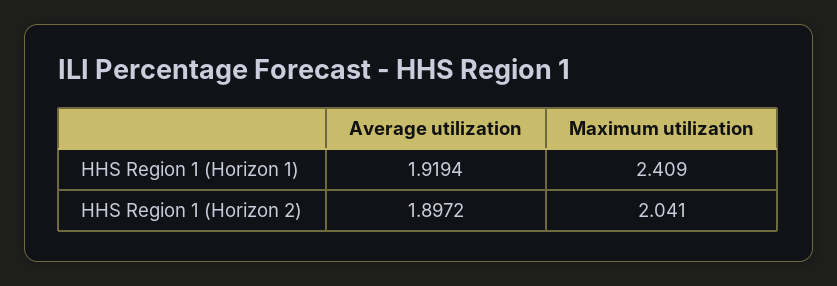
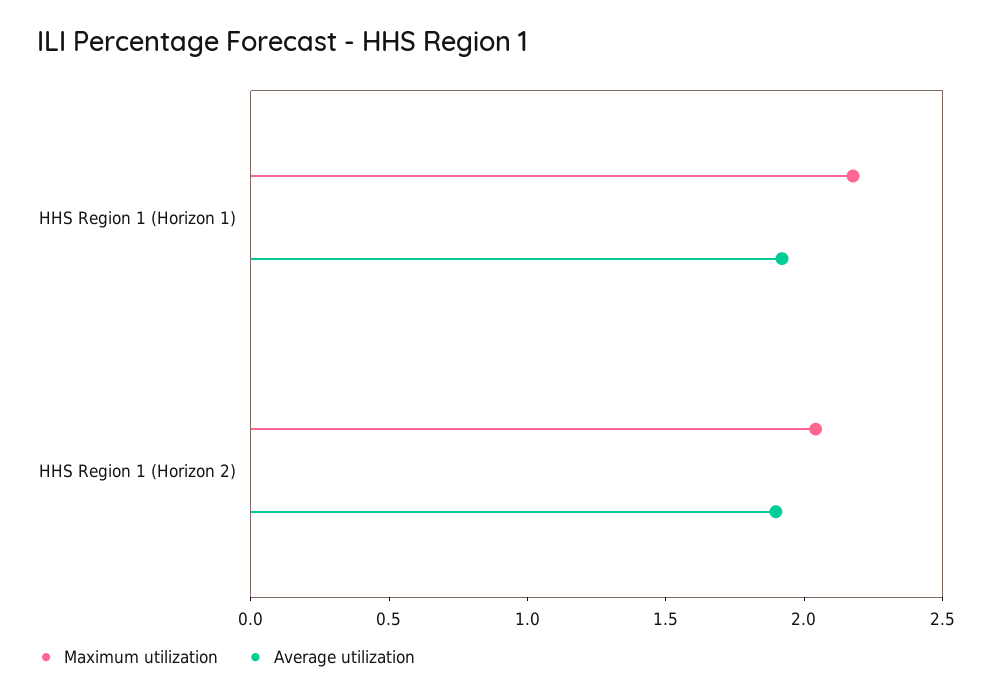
Maximum utilization, HHS Region 1 (Horizon 1): 2.409 -> 2.2

